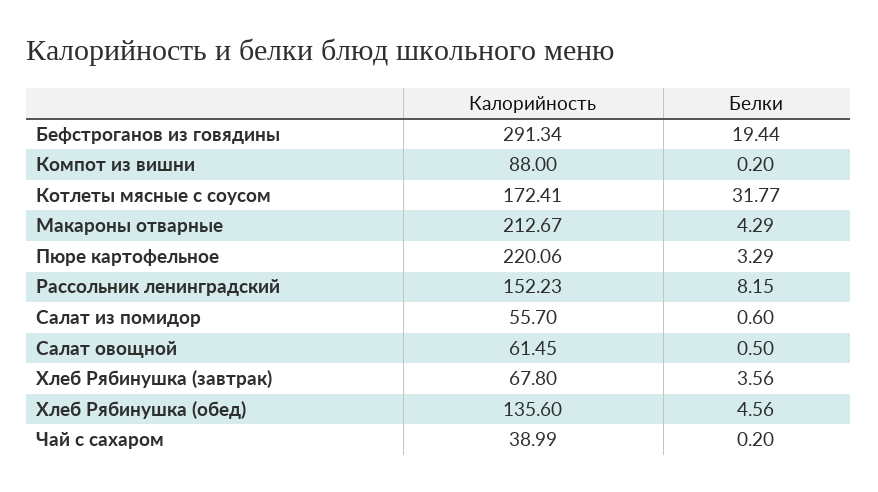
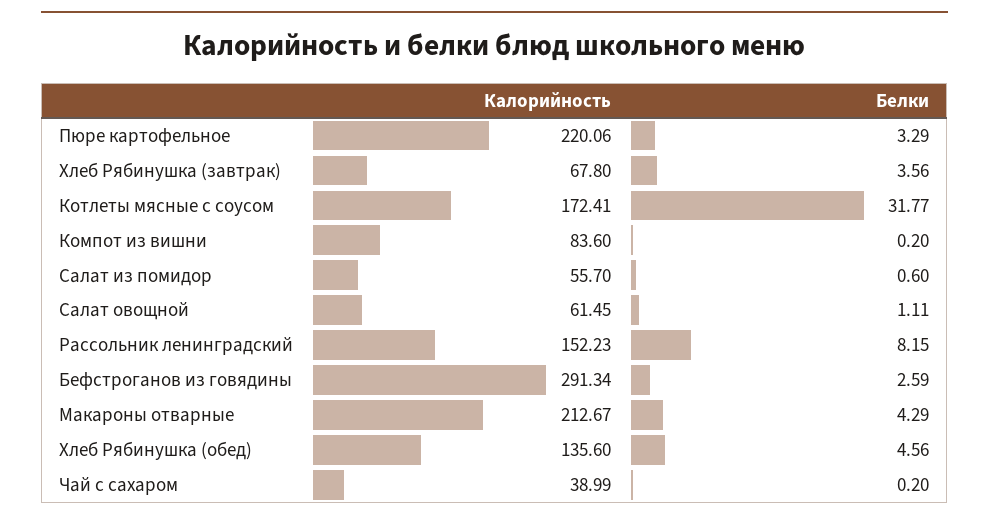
Белки, Бефстроганов из говядины: 19.44 -> 2.59
Калорийность, Компот из вишни: 88 -> 83.6
Белки, Салат овощной: 0.5 -> 1.11

